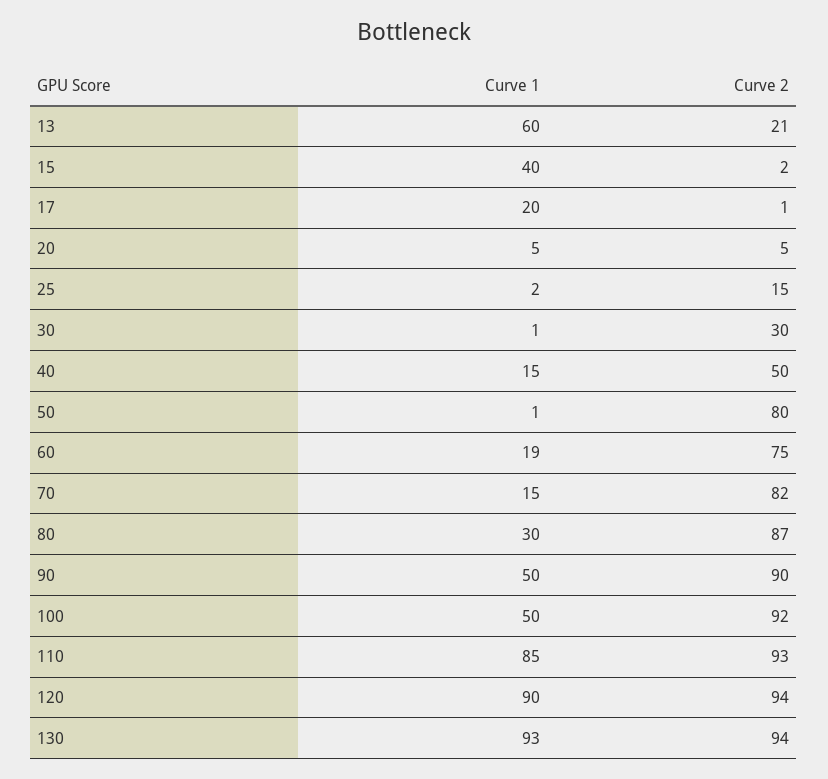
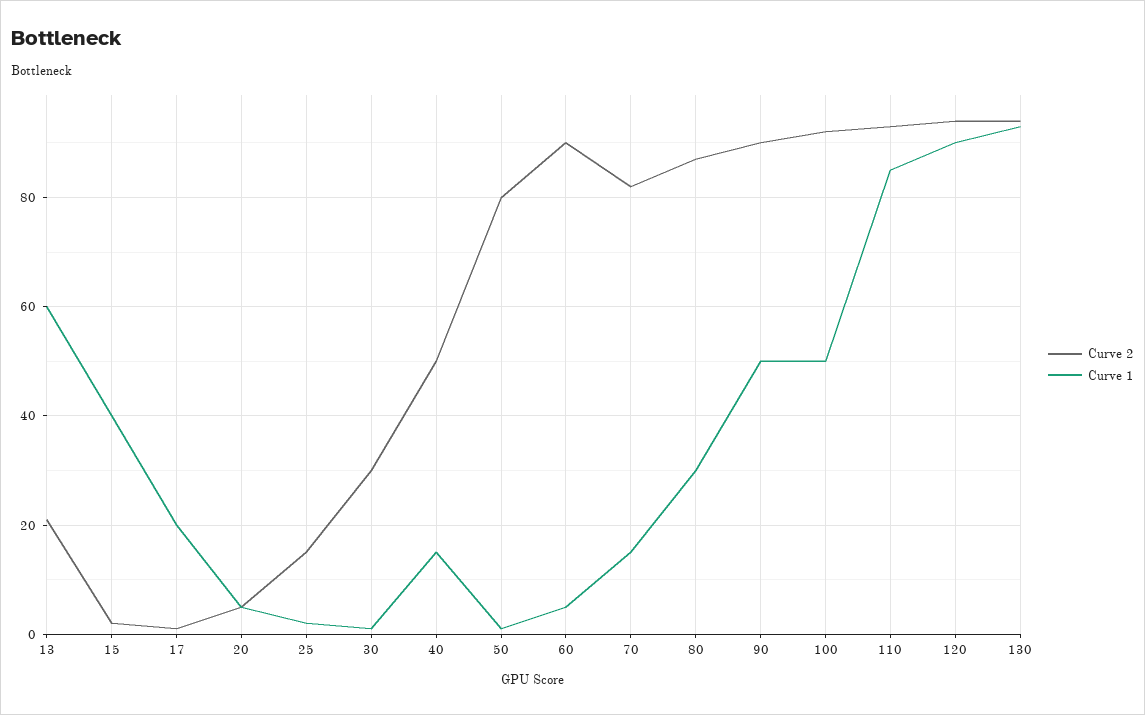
Curve 1, 60: 19 -> 5
Curve 2, 60: 75 -> 90

